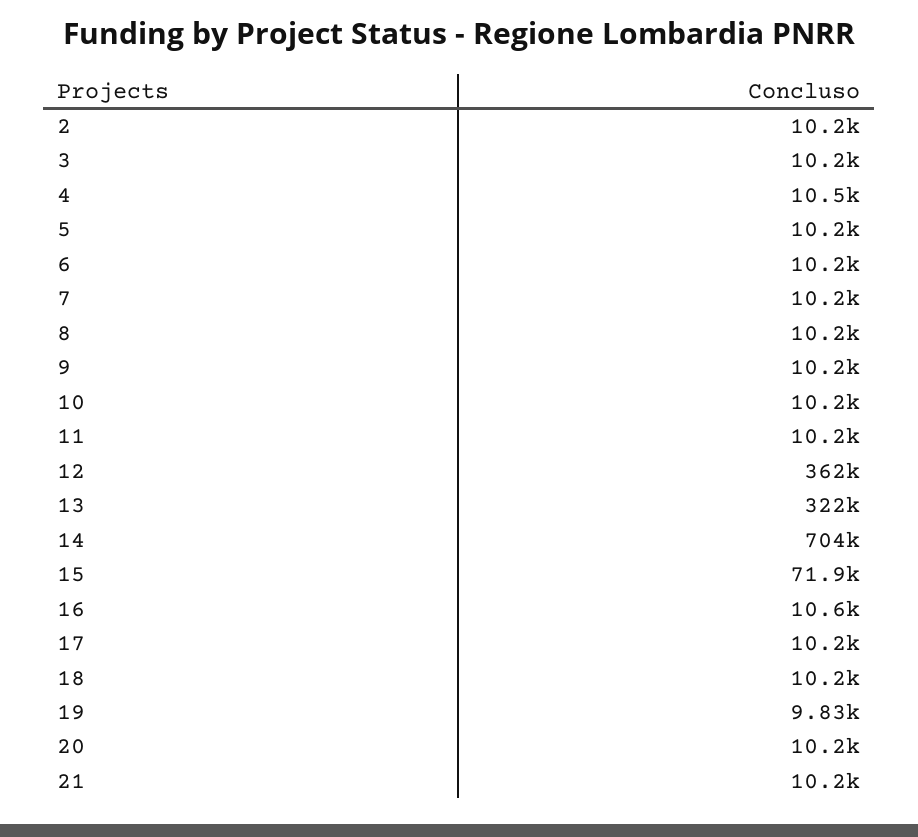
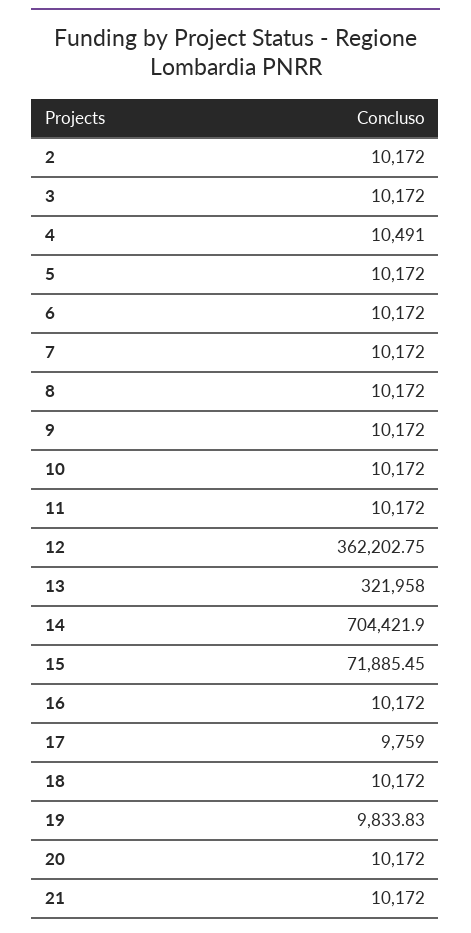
16: 10600 -> 10172
17: 10200 -> 9759

